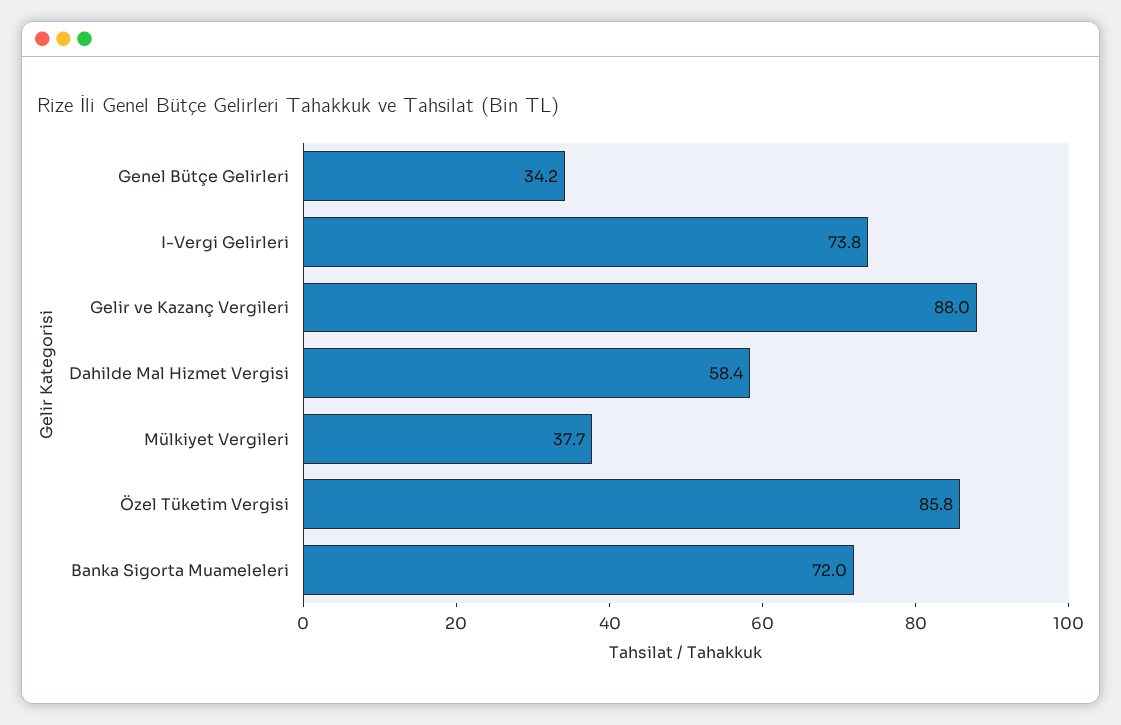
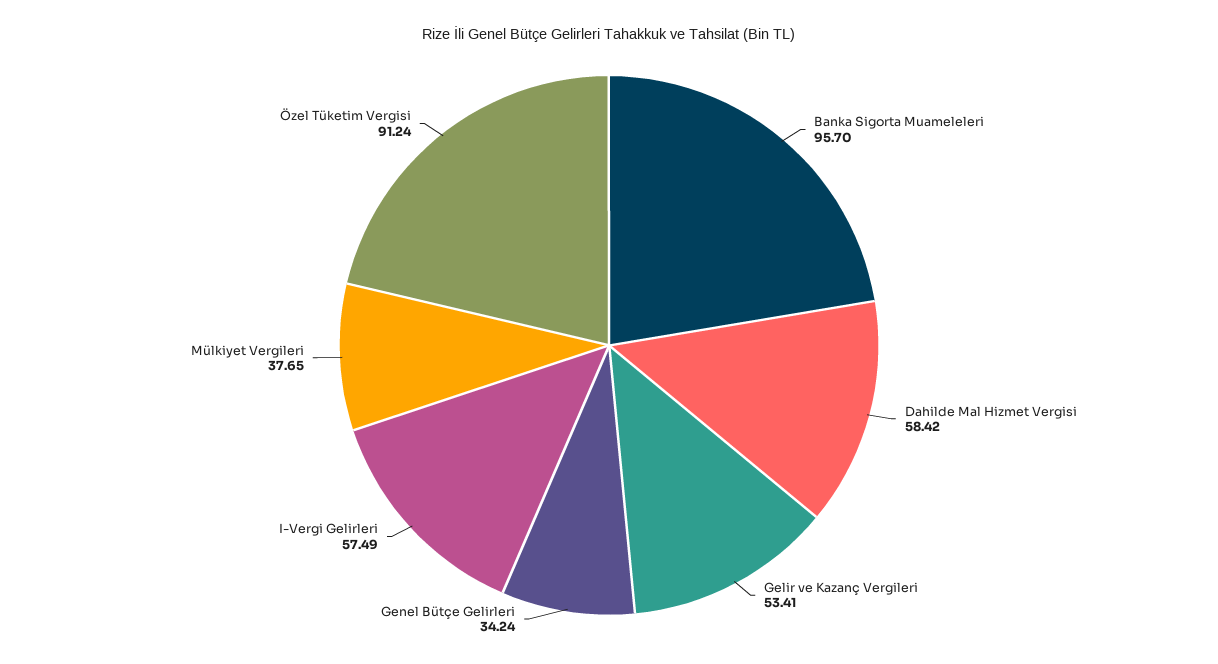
I-Vergi Gelirleri: 73.8 -> 57.49
Gelir ve Kazanç Vergileri: 88 -> 53.41
Özel Tüketim Vergisi: 85.8 -> 91.24
Banka Sigorta Muameleleri: 72 -> 95.7

